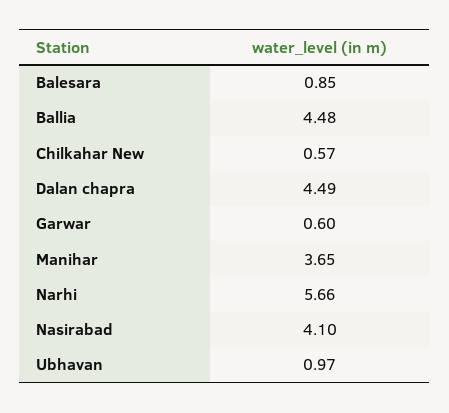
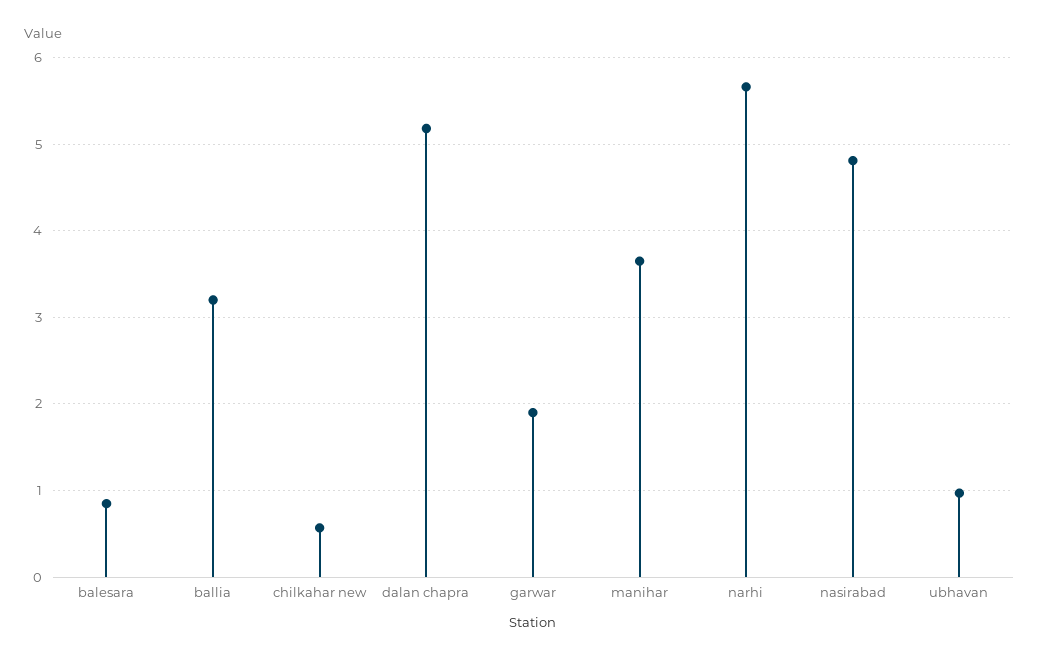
Ballia: 4.48 -> 3.2
Dalan chapra: 4.49 -> 5.2
Garwar: 0.6 -> 1.9
Nasirabad: 4.1 -> 4.8

